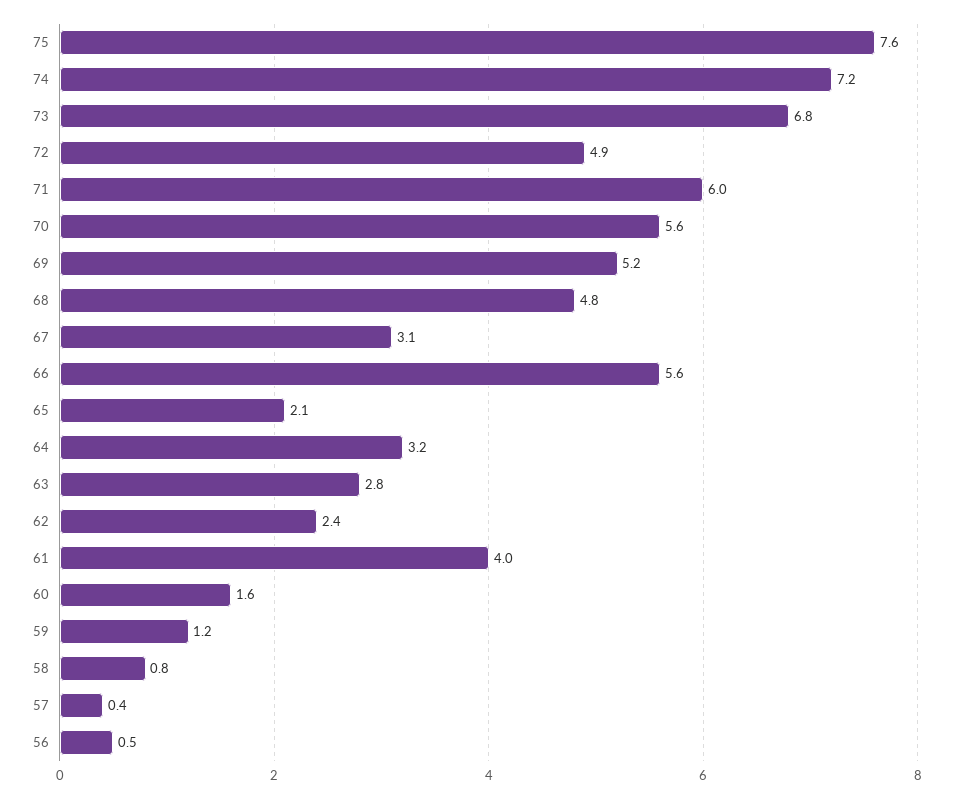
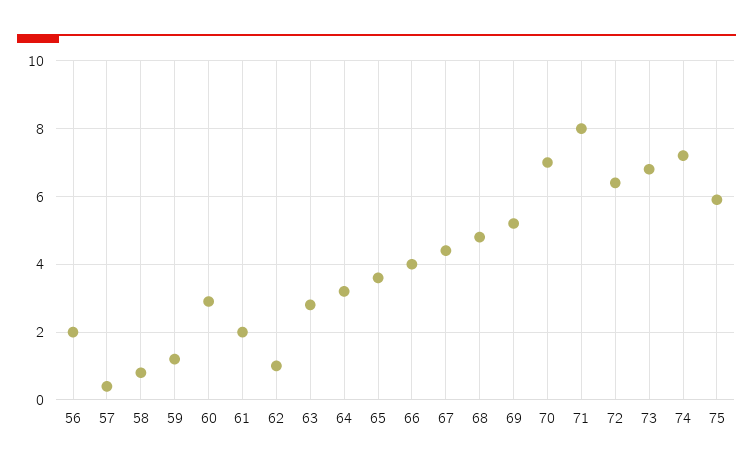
75: 7.6 -> 6
72: 4.9 -> 6.5
71: 6 -> 8
70: 5.6 -> 7
67: 3.1 -> 4.5
66: 5.6 -> 4
65: 2.1 -> 3.5
62: 2.4 -> 1
61: 4 -> 2
60: 1.6 -> 3
56: 0.5 -> 2

